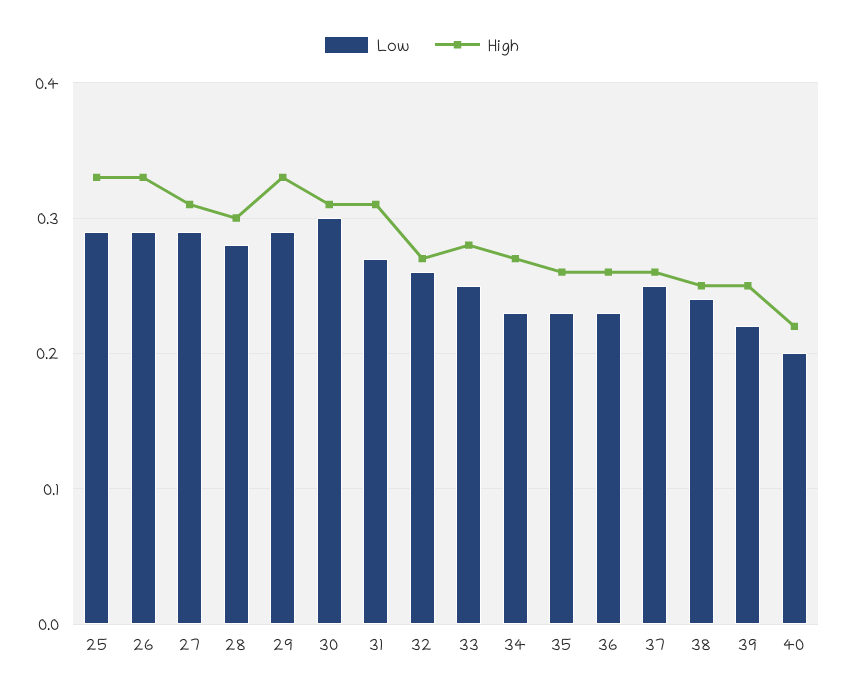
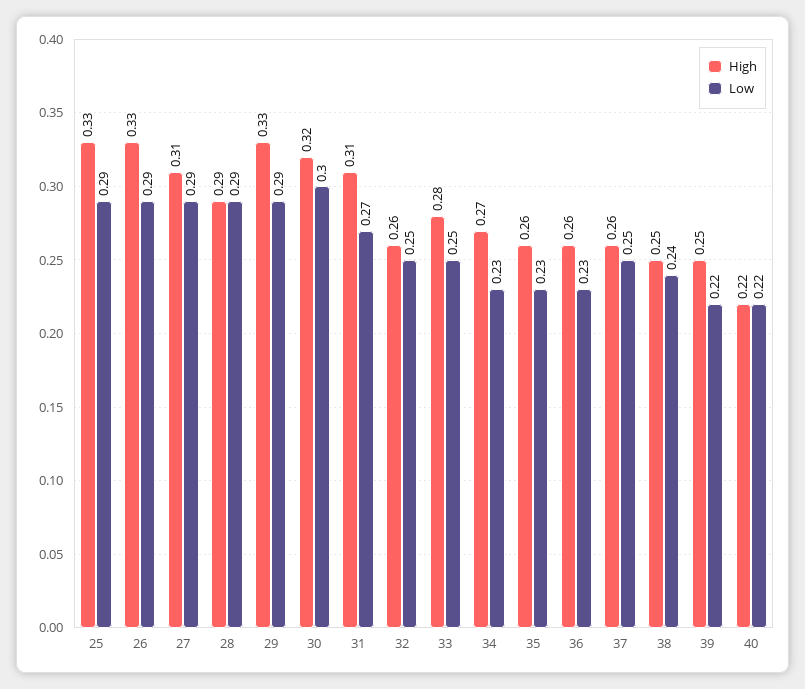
Low, 28: 0.28 -> 0.29
High, 28: 0.3 -> 0.29
High, 30: 0.31 -> 0.32
Low, 32: 0.26 -> 0.25
High, 32: 0.27 -> 0.26
Low, 40: 0.2 -> 0.22

